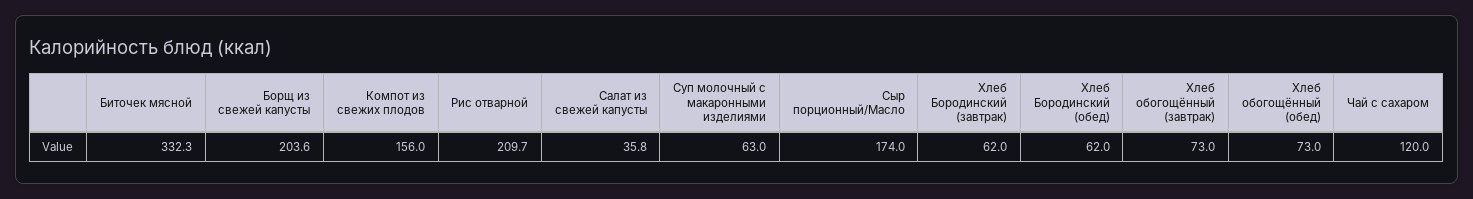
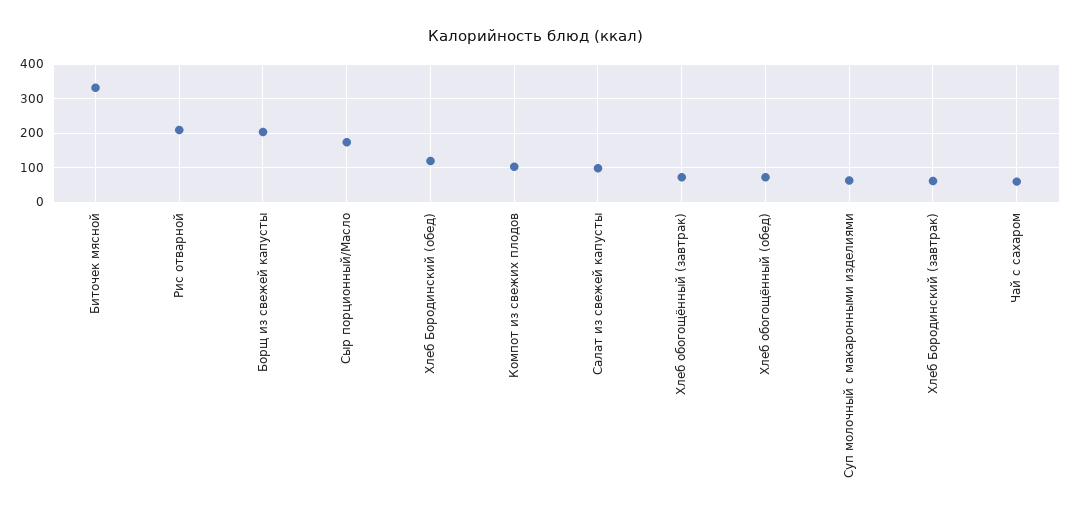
Компот из свежих плодов: 156 -> 100
Салат из свежей капусты: 35.8 -> 100
Хлеб Бородинский (обед): 62 -> 120
Чай с сахаром: 120 -> 60

